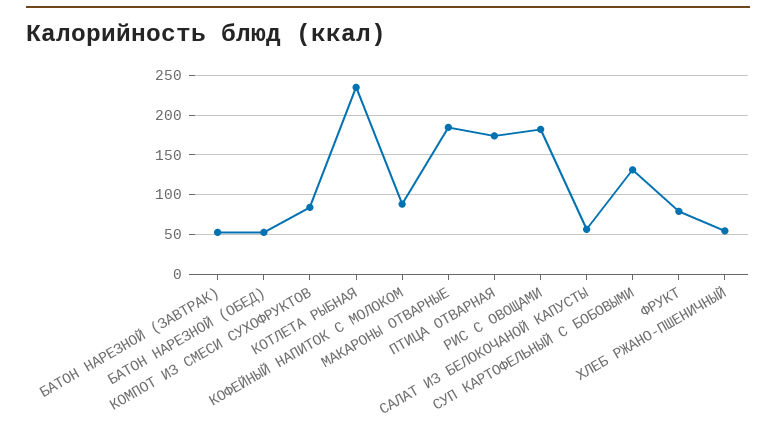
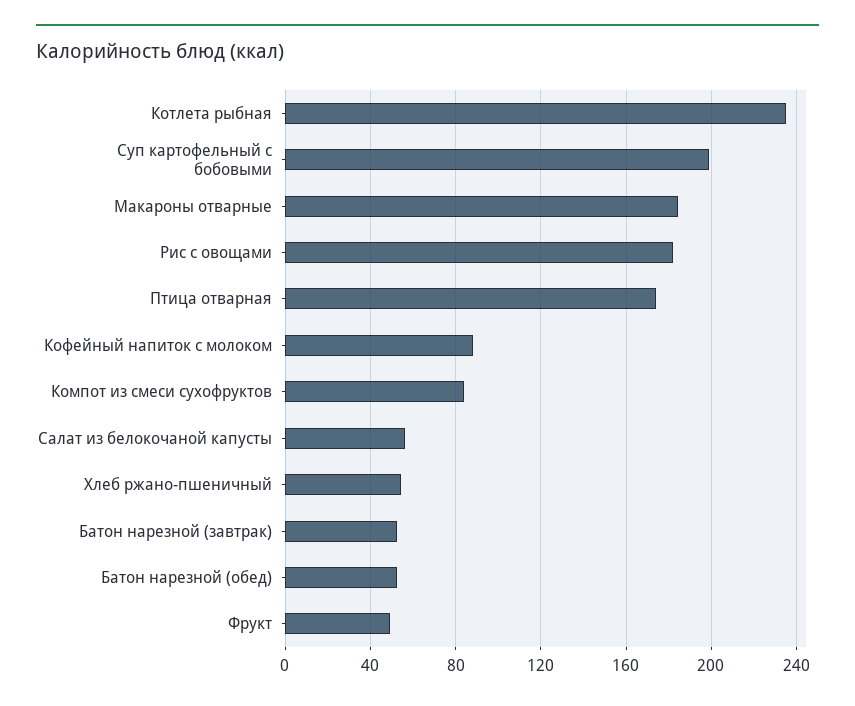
СУП КАРТОФЕЛЬНЫЙ С БОБОВЫМИ: 130 -> 200
ФРУКТ: 80 -> 50

